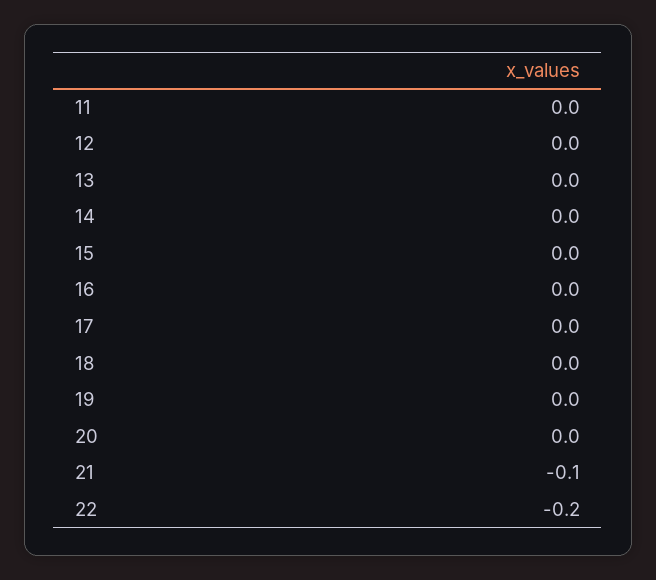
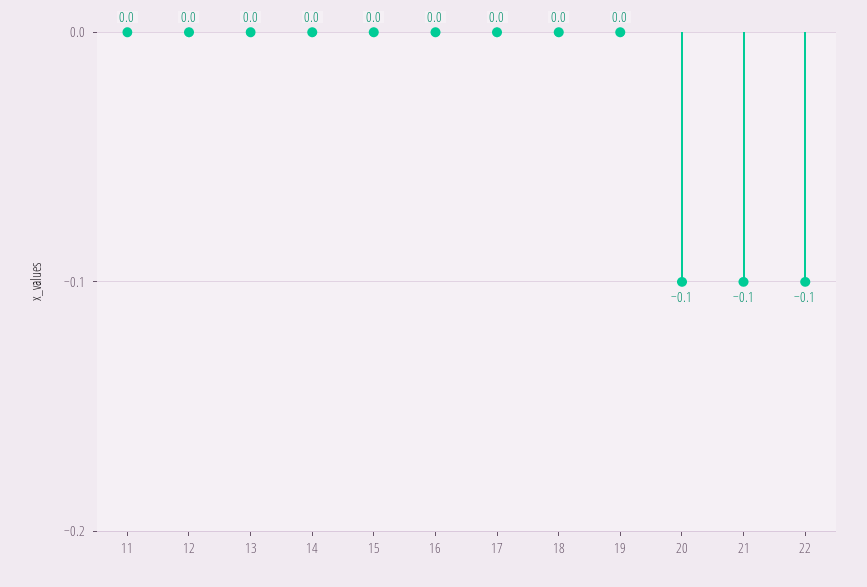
20: 0 -> -0.1
22: -0.2 -> -0.1

